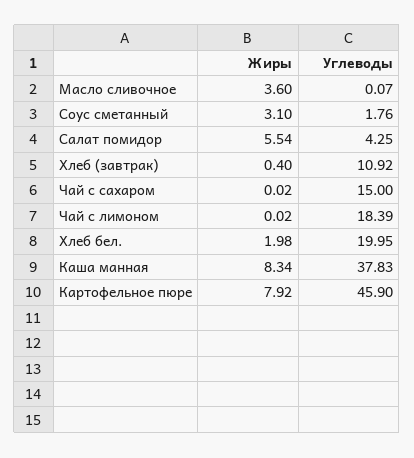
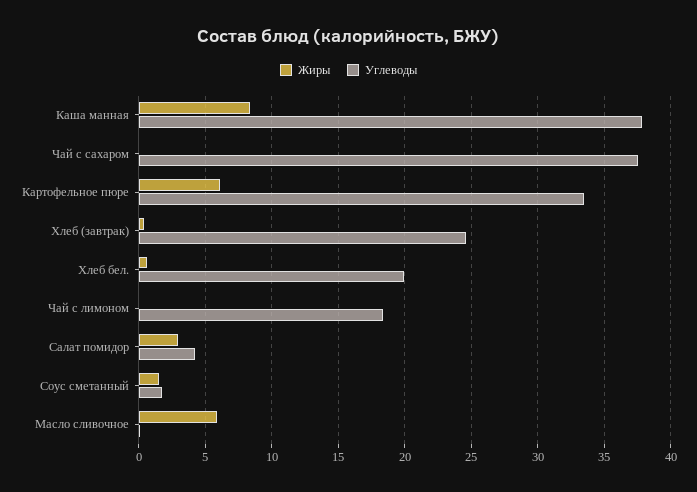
Жиры, Масло сливочное: 3.6 -> 6
Жиры, Соус сметанный: 3.1 -> 1.5
Жиры, Салат помидор: 5.54 -> 3
Углеводы, Хлеб (завтрак): 10.92 -> 24.5
Углеводы, Чай с сахаром: 15 -> 37.5
Жиры, Хлеб бел.: 1.98 -> 0.5
Жиры, Картофельное пюре: 7.92 -> 6
Углеводы, Картофельное пюре: 45.9 -> 33.5

